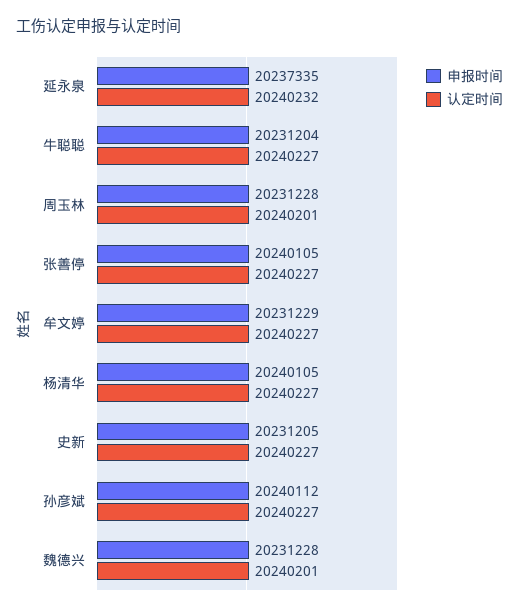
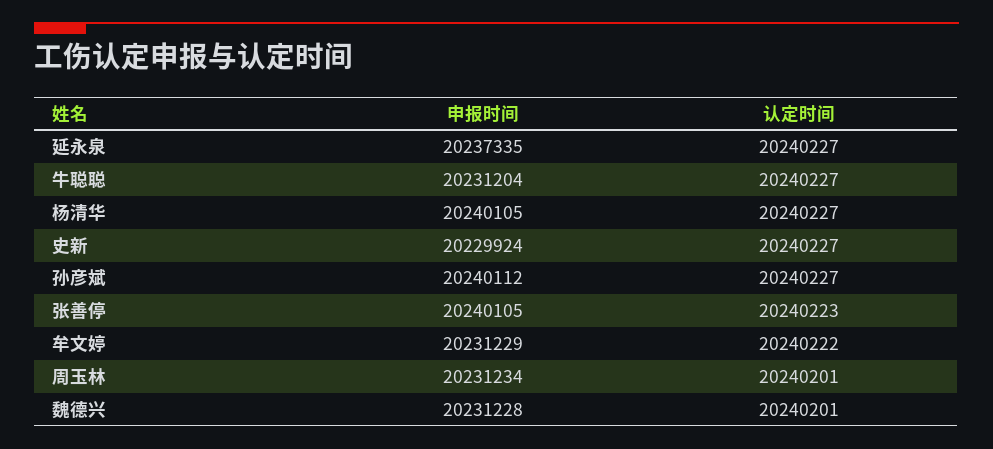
认定时间, 延永泉: 20240232 -> 20240227
申报时间, 周玉林: 20231228 -> 20231234
认定时间, 张善停: 20240227 -> 20240223
认定时间, 牟文婷: 20240227 -> 20240222
申报时间, 史新: 20231205 -> 20229924

